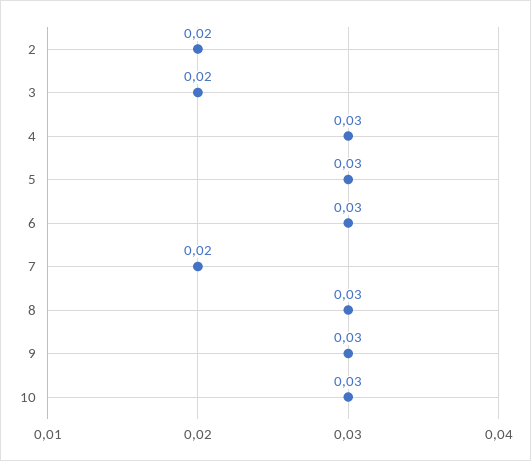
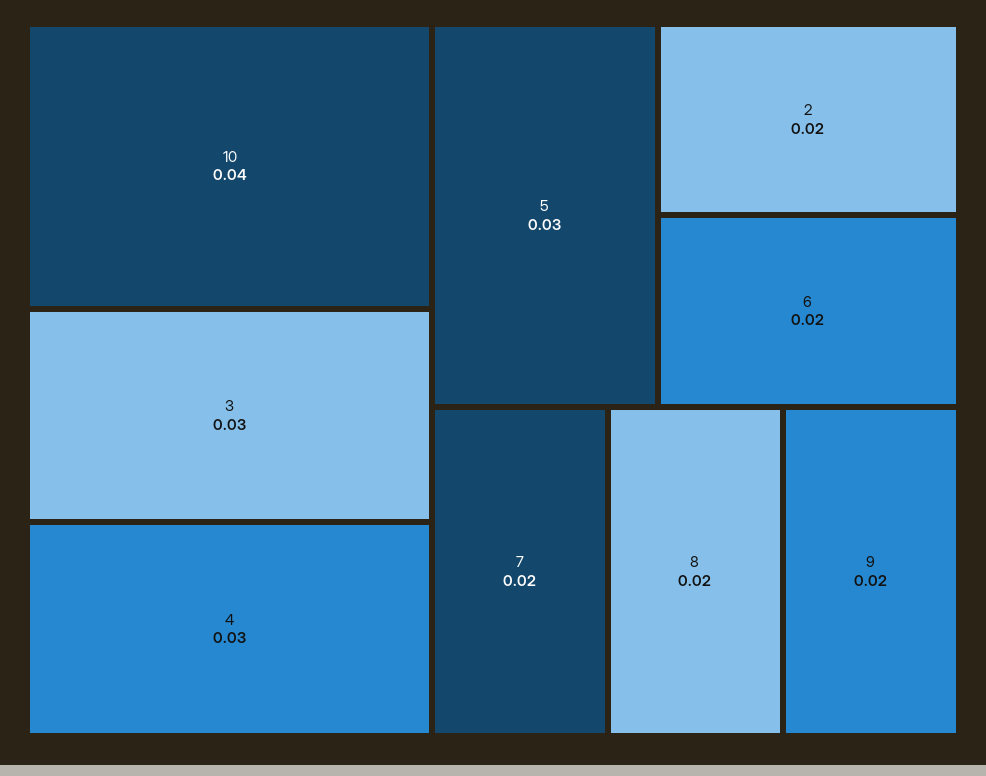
3: 0.02 -> 0.03
6: 0.03 -> 0.02
8: 0.03 -> 0.02
9: 0.03 -> 0.02
10: 0.03 -> 0.04

